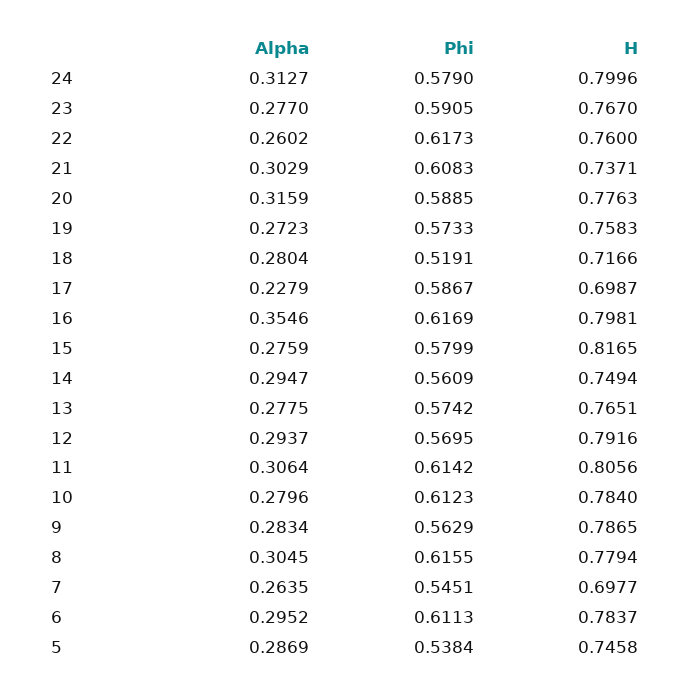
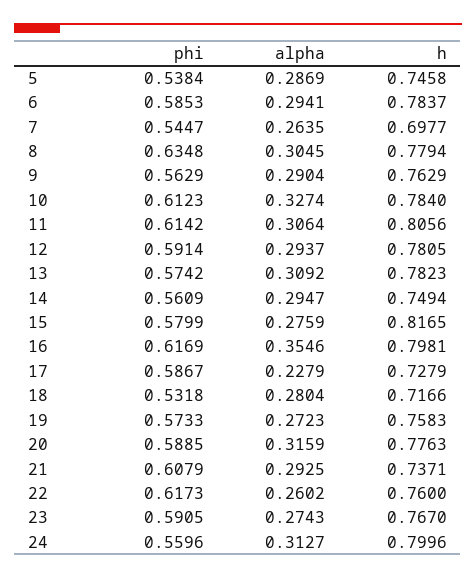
Phi, 24: 0.579 -> 0.5596
Alpha, 23: 0.277 -> 0.2743
Alpha, 21: 0.3029 -> 0.2925
Phi, 21: 0.6083 -> 0.6079
Phi, 18: 0.5191 -> 0.5318
H, 17: 0.6987 -> 0.7279
Alpha, 13: 0.2775 -> 0.3092
H, 13: 0.7651 -> 0.7823
Phi, 12: 0.5695 -> 0.5914
H, 12: 0.7916 -> 0.7805
Alpha, 10: 0.2796 -> 0.3274
Alpha, 9: 0.2834 -> 0.2904
H, 9: 0.7865 -> 0.7629
Phi, 8: 0.6155 -> 0.6348
Phi, 7: 0.5451 -> 0.5447
Alpha, 6: 0.2952 -> 0.2941
Phi, 6: 0.6113 -> 0.5853

